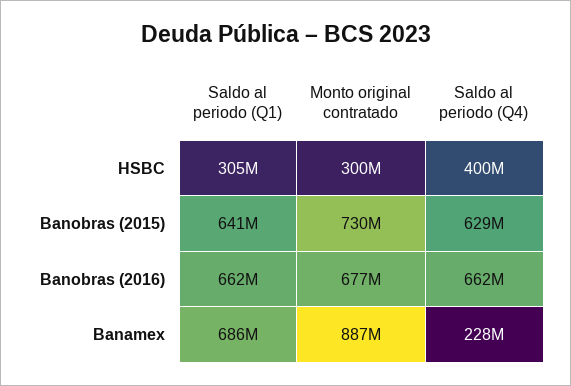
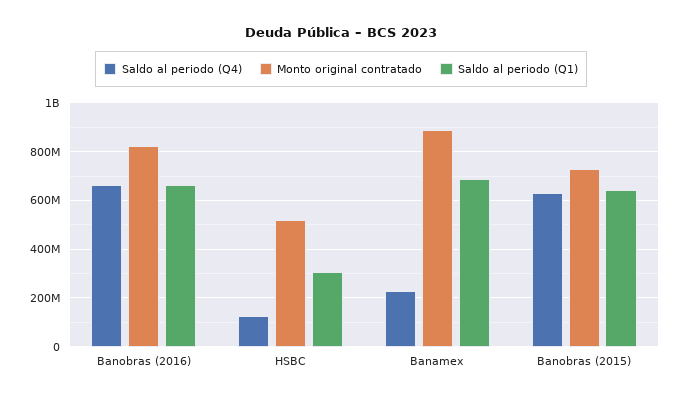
Monto original contratado, HSBC: 300000000 -> 525000000
Saldo al periodo (Q4), HSBC: 400000000 -> 125000000
Monto original contratado, Banobras (2016): 677000000 -> 825000000

